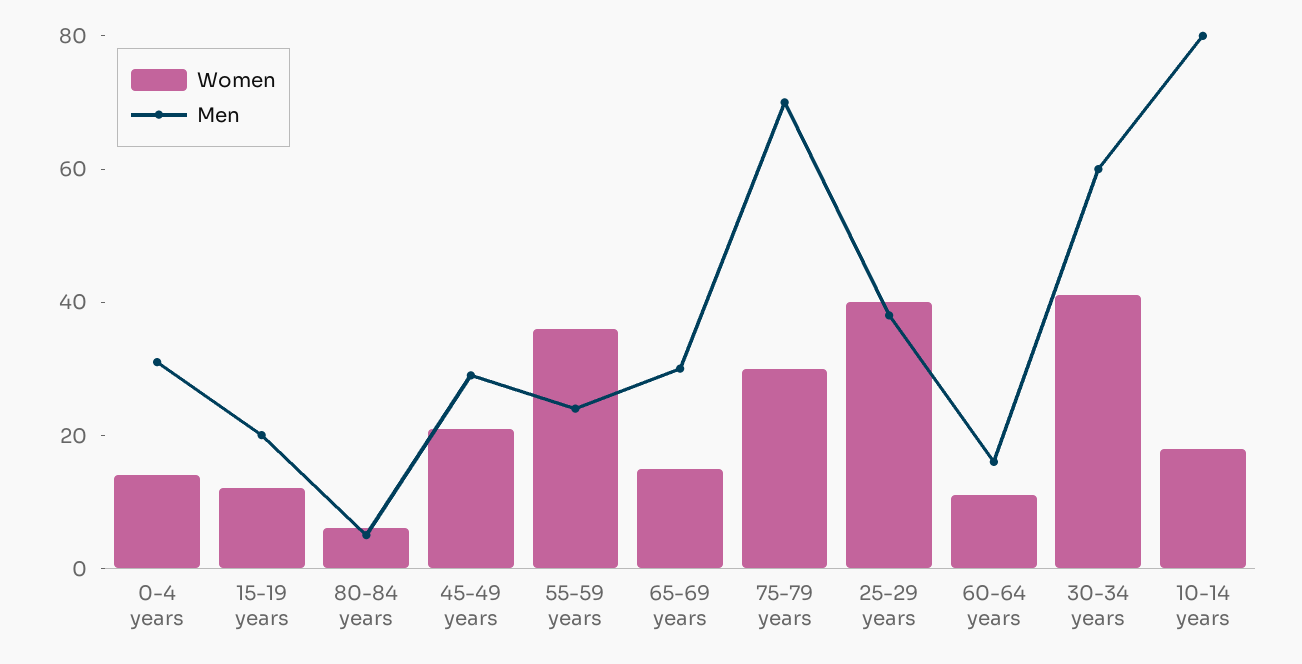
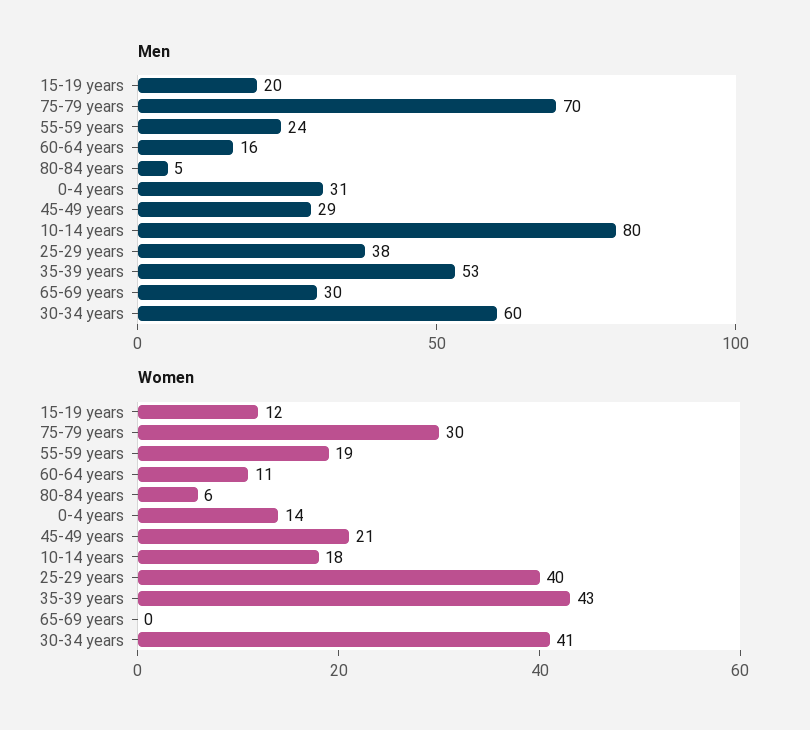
Women, 55-59 years: 35 -> 19
Women, 65-69 years: 15 -> 0
Men, 35-39 years: none -> 53
Women, 35-39 years: none -> 43

